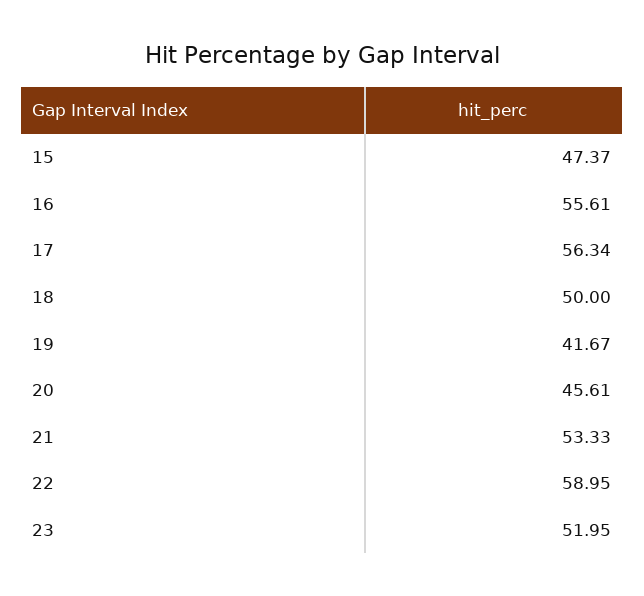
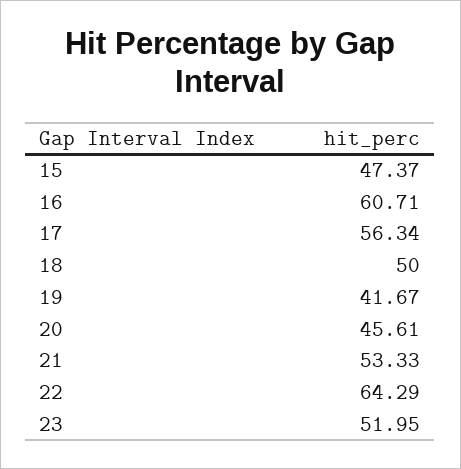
16: 55.61 -> 60.71
22: 58.95 -> 64.29

